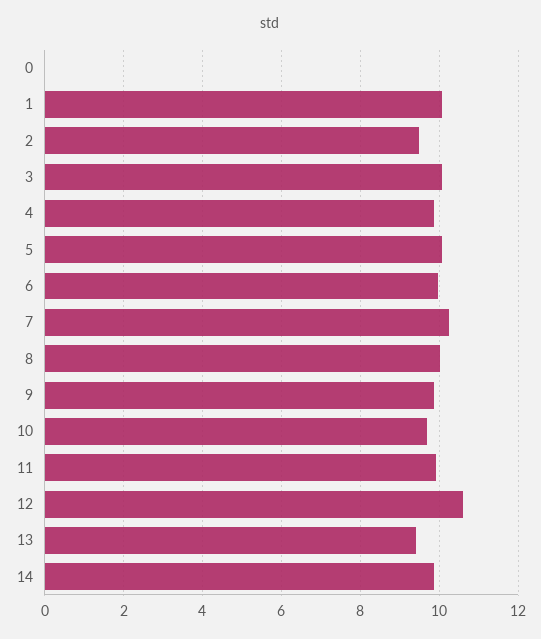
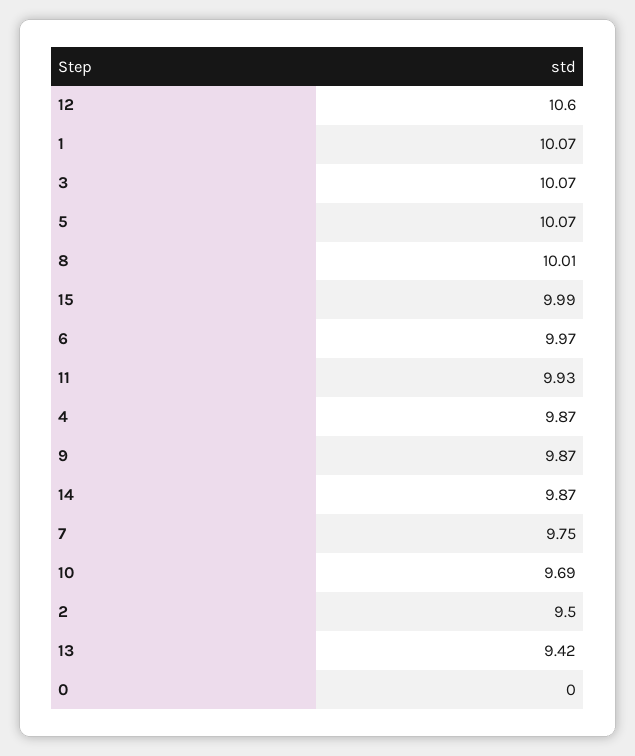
7: 10.2 -> 9.75
15: none -> 9.99

